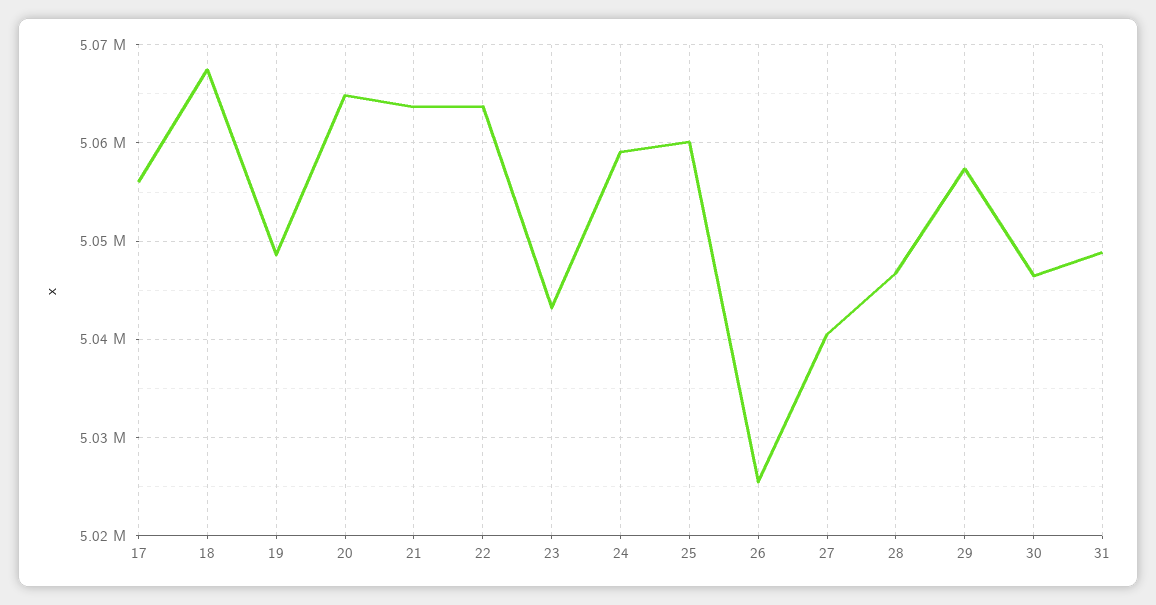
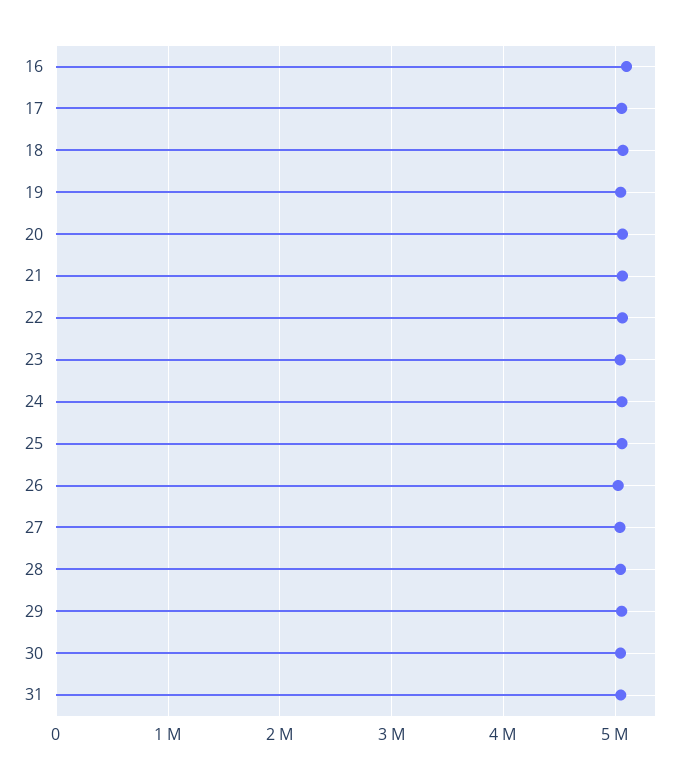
16: none -> 5100000

